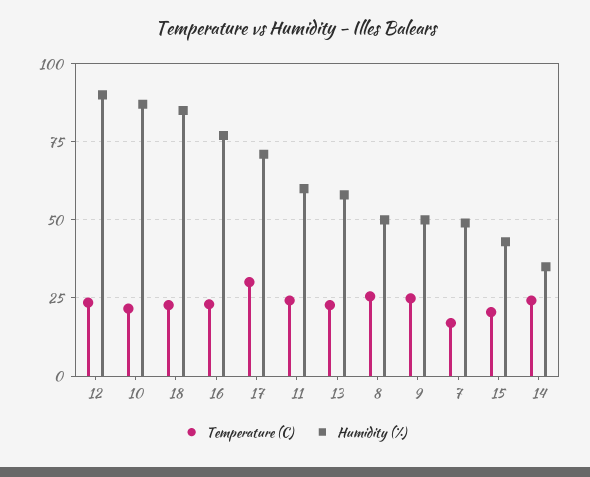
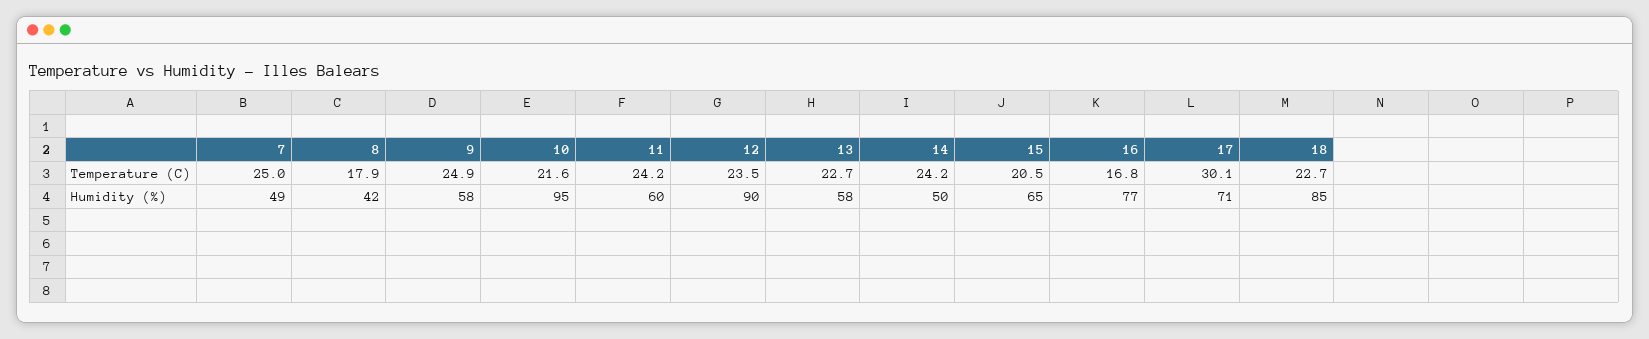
Humidity (%), 10: 87.5 -> 95
Temperature (C), 16: 22.5 -> 16.8
Temperature (C), 8: 25 -> 17.9
Humidity (%), 8: 50 -> 42
Humidity (%), 9: 50 -> 58
Temperature (C), 7: 17.5 -> 25
Humidity (%), 15: 42.5 -> 65
Humidity (%), 14: 35 -> 50

